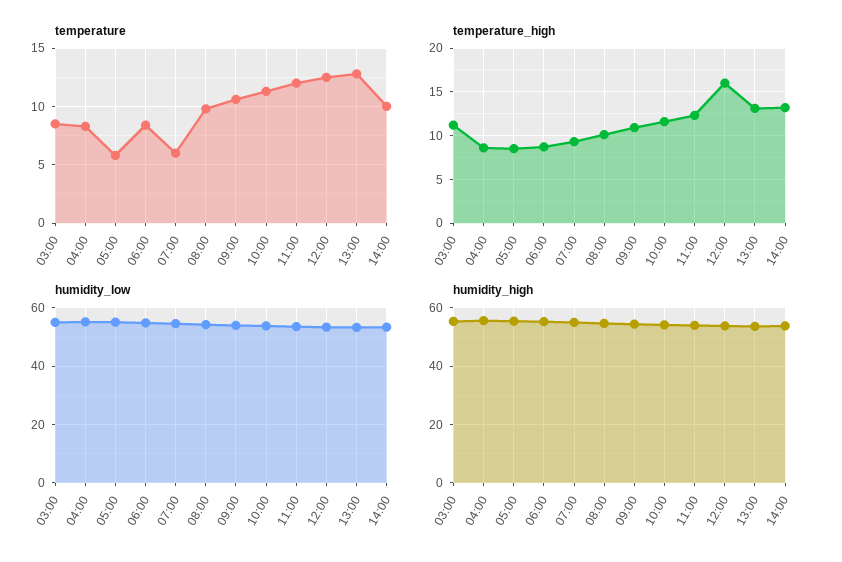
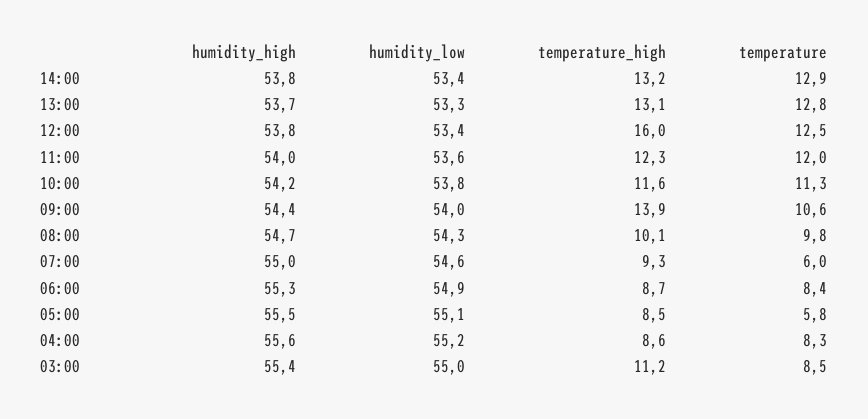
temperature, 14:00: 10 -> 12.9
temperature_high, 09:00: 11 -> 13.9

